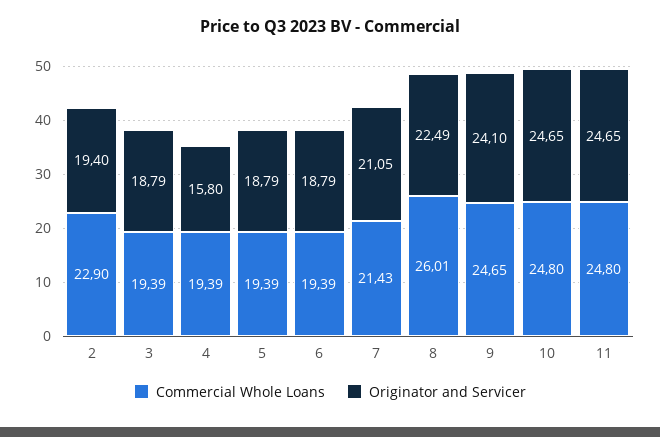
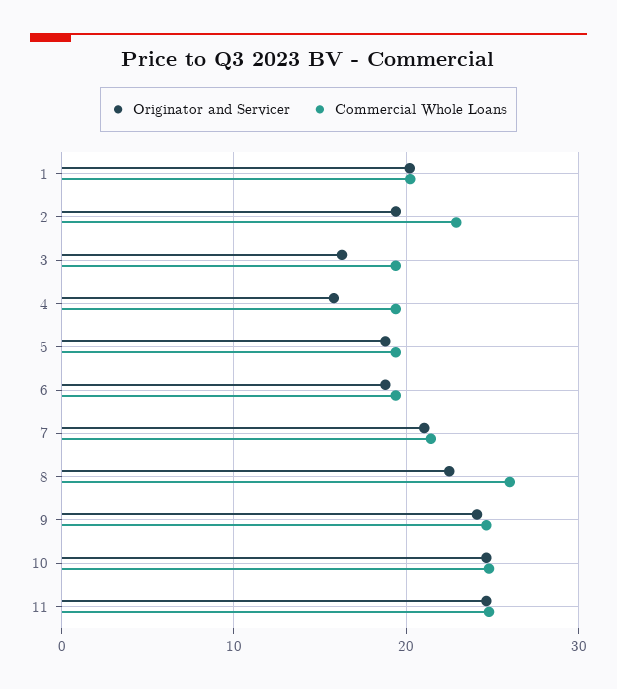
Originator and Servicer, 3: 18.79 -> 16
Originator and Servicer, 1: none -> 20
Commercial Whole Loans, 1: none -> 20

